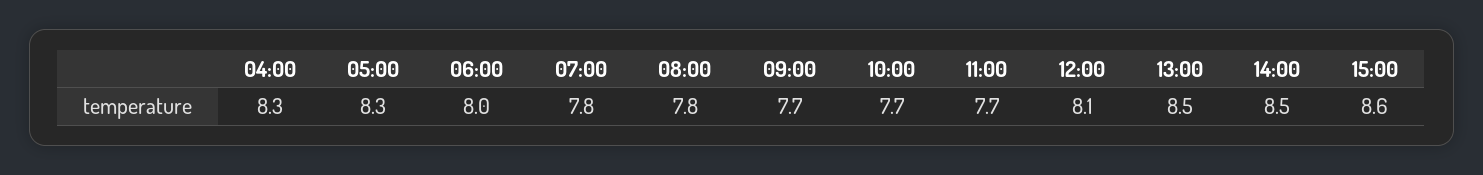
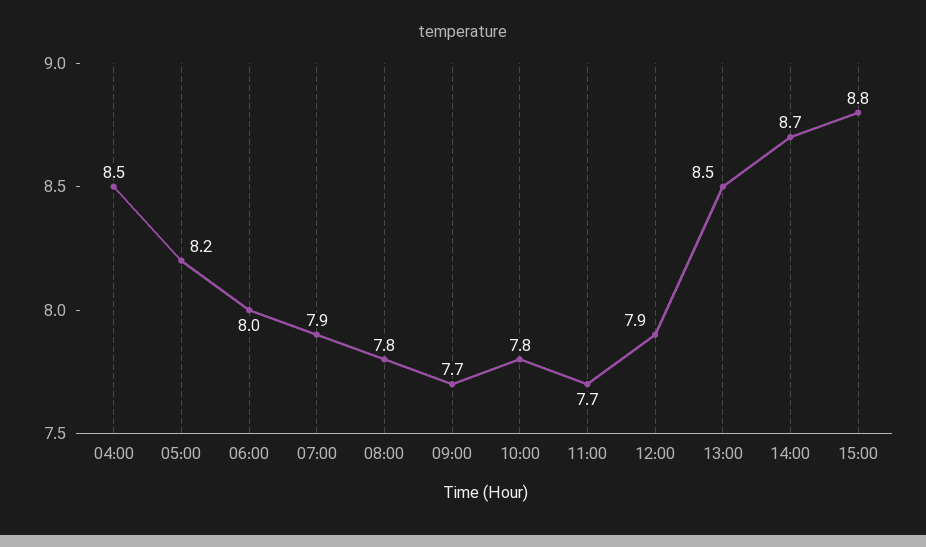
04:00: 8.3 -> 8.5
05:00: 8.3 -> 8.2
07:00: 7.8 -> 7.9
10:00: 7.7 -> 7.8
12:00: 8.1 -> 7.9
14:00: 8.5 -> 8.7
15:00: 8.6 -> 8.8

